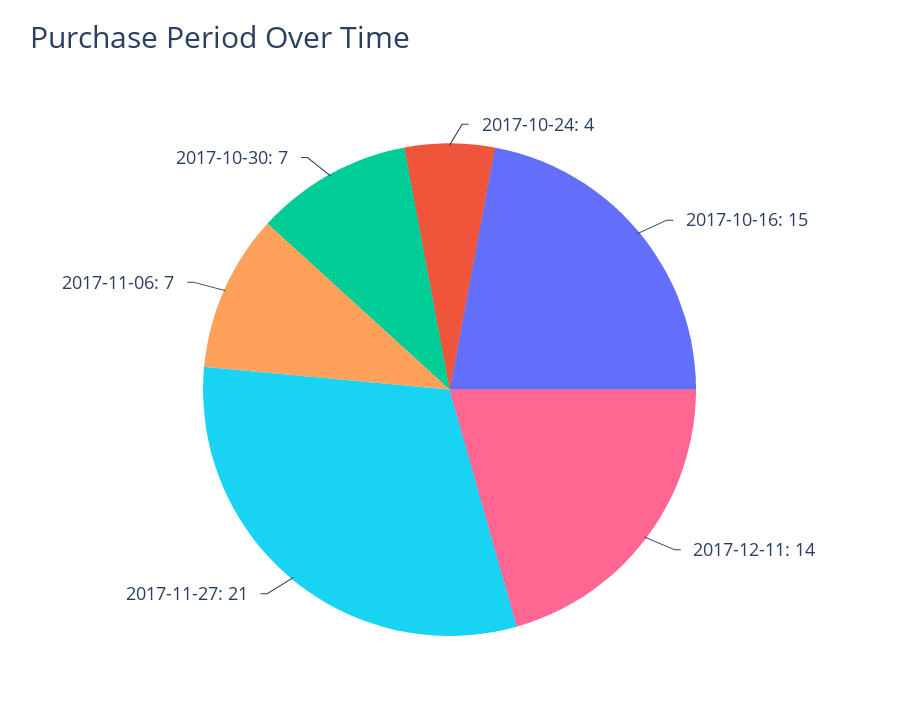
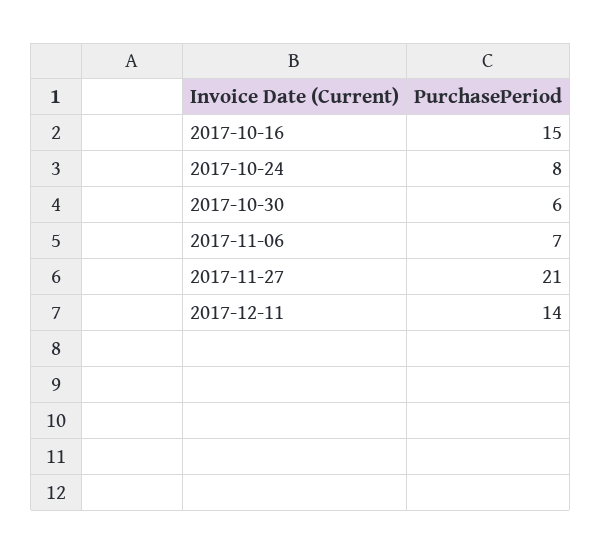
2017-10-24: 4 -> 8
2017-10-30: 7 -> 6

